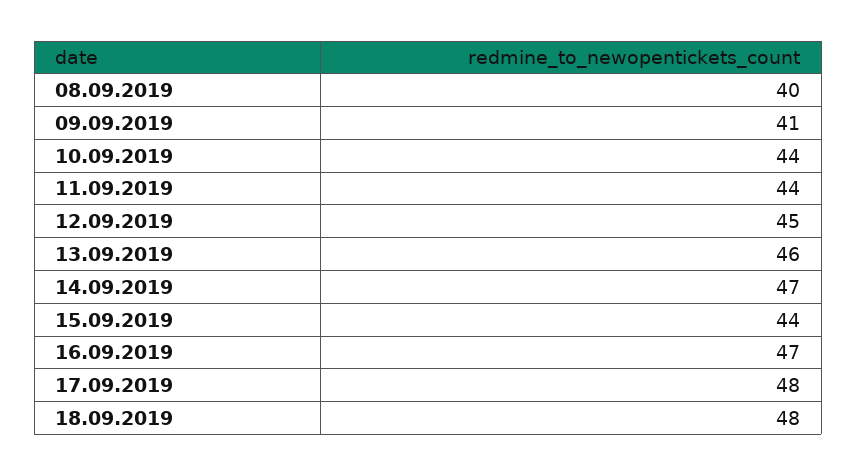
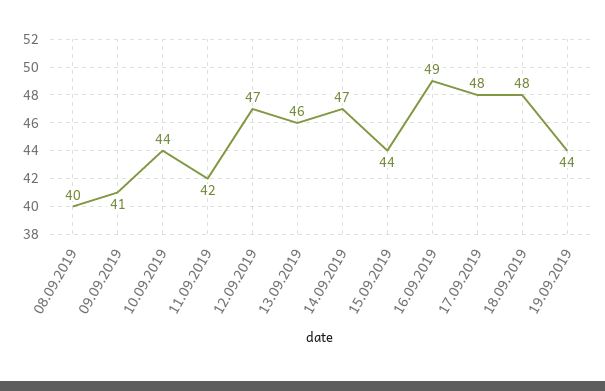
11.09.2019: 44 -> 42
12.09.2019: 45 -> 47
16.09.2019: 47 -> 49
19.09.2019: none -> 44

